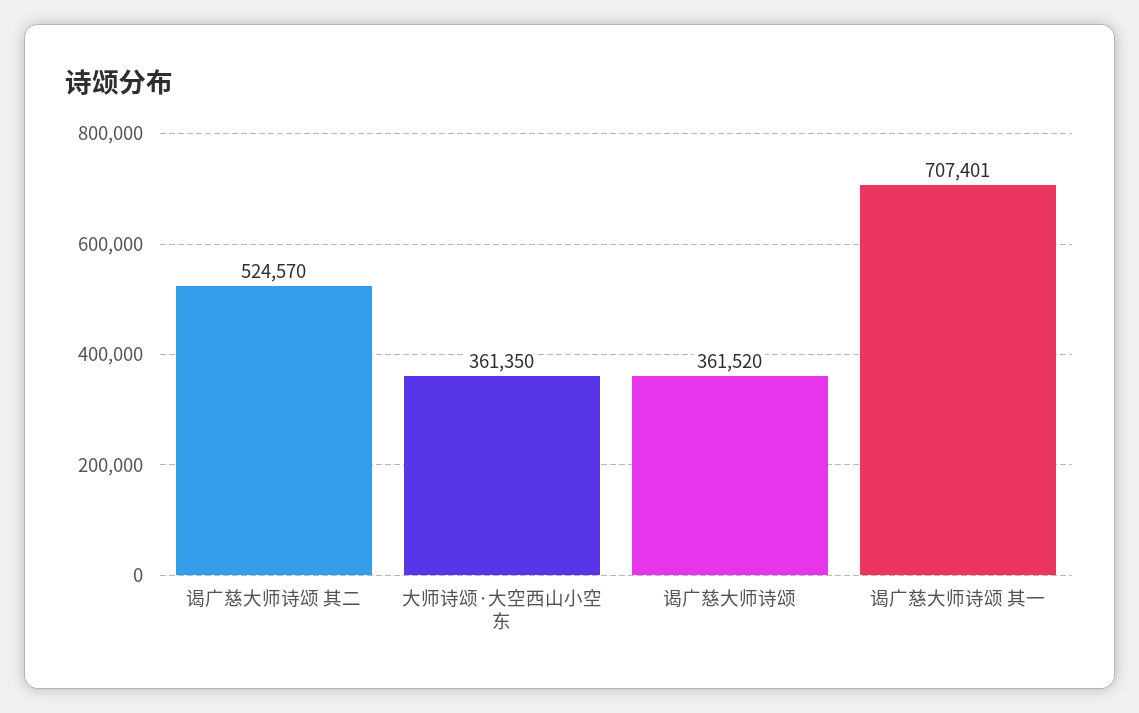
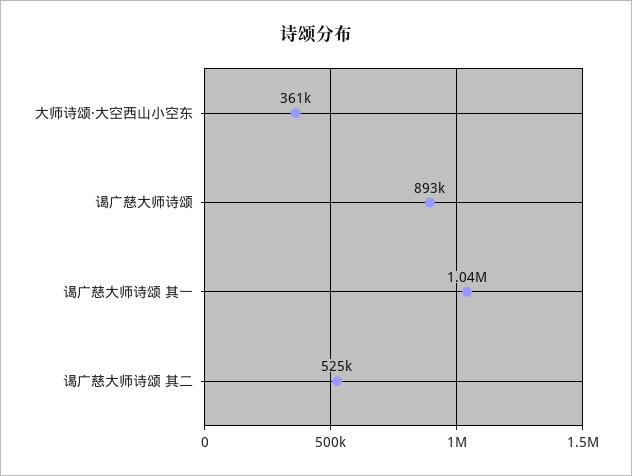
谒广慈大师诗颂: 361520 -> 893000
谒广慈大师诗颂 其一: 707401 -> 1040000

